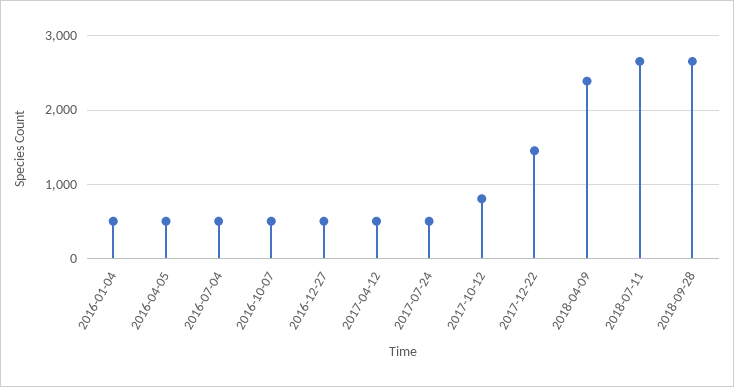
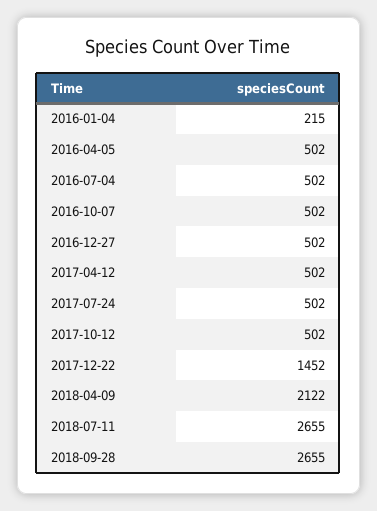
2016-01-04: 500 -> 215
2017-10-12: 800 -> 502
2018-04-09: 2400 -> 2122

